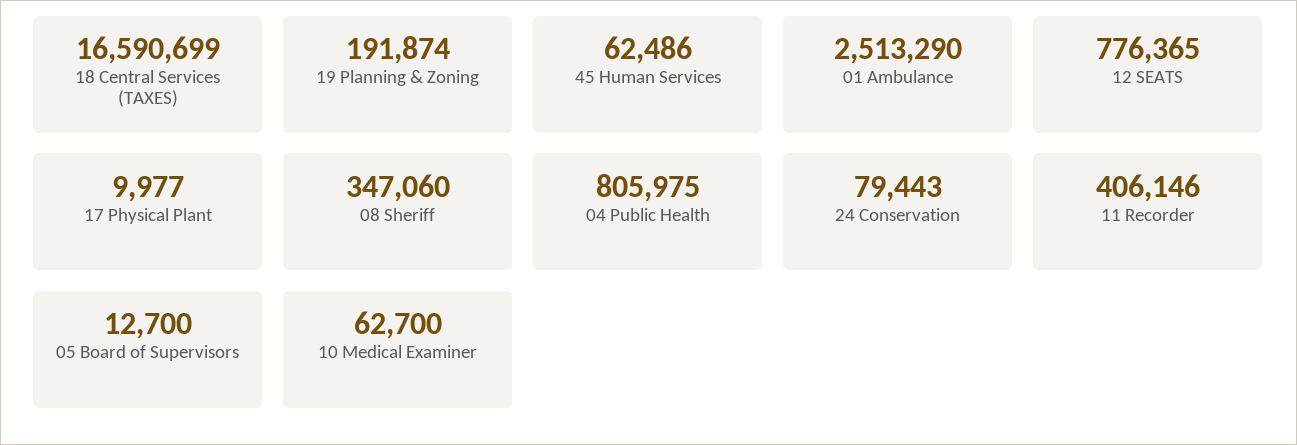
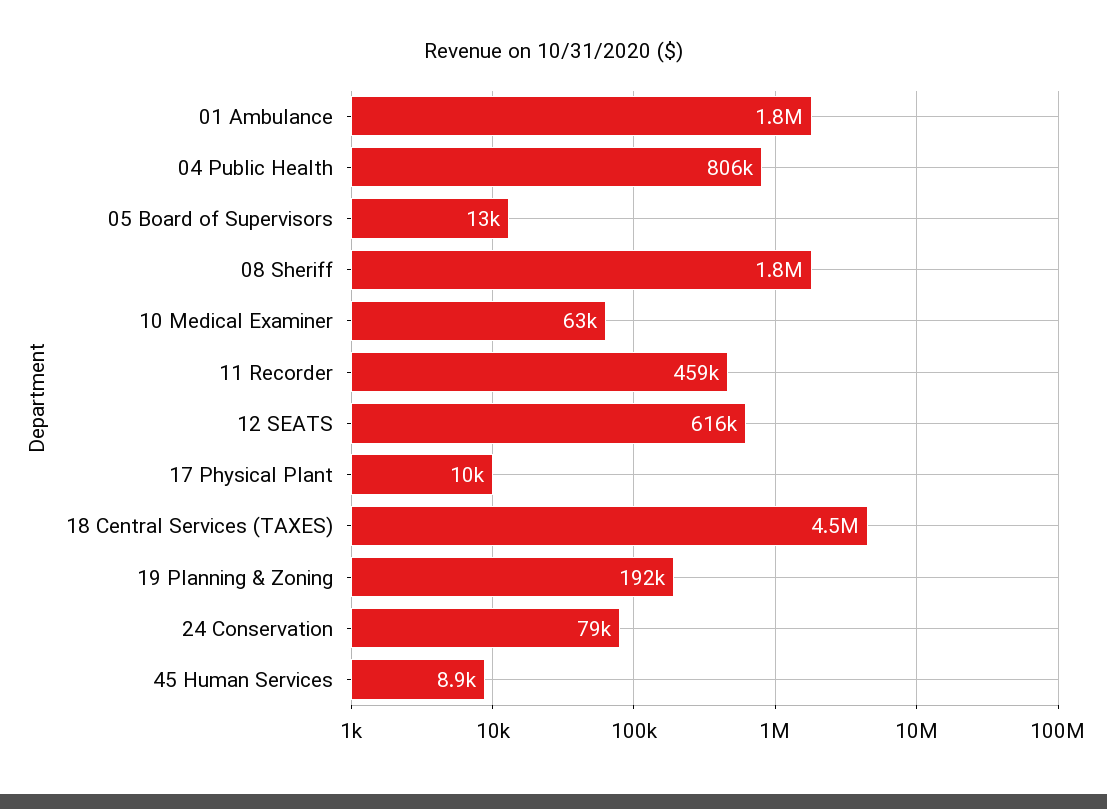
18 Central Services (TAXES): 16590699 -> 4500000
45 Human Services: 62486 -> 8900
01 Ambulance: 2513290 -> 1800000
12 SEATS: 776365 -> 616000
08 Sheriff: 347060 -> 1800000
11 Recorder: 406146 -> 459000

